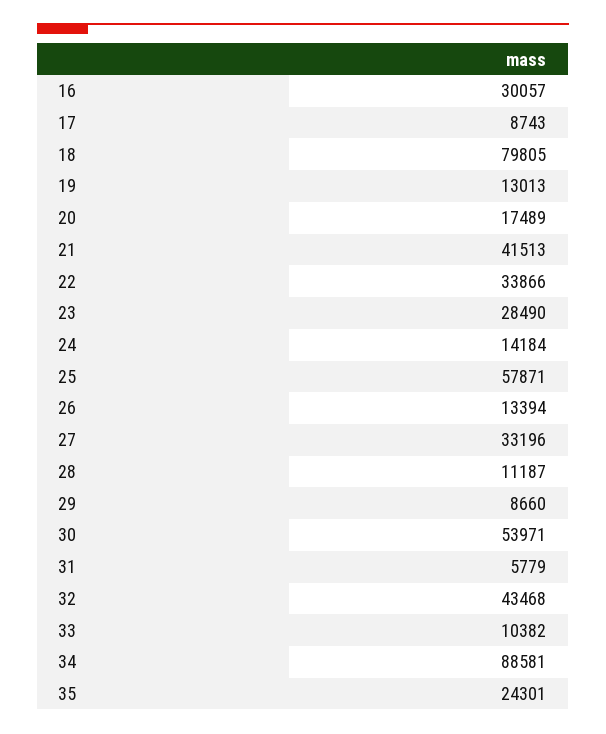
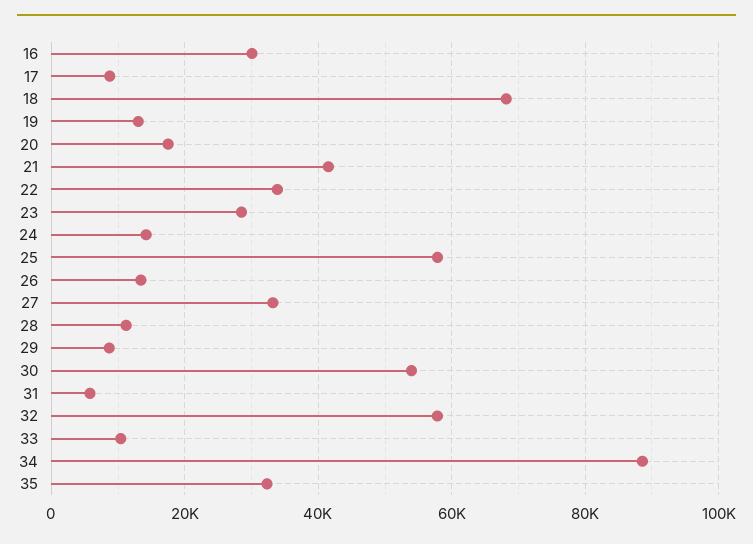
18: 79805 -> 68000
32: 43468 -> 58000
35: 24301 -> 32000

